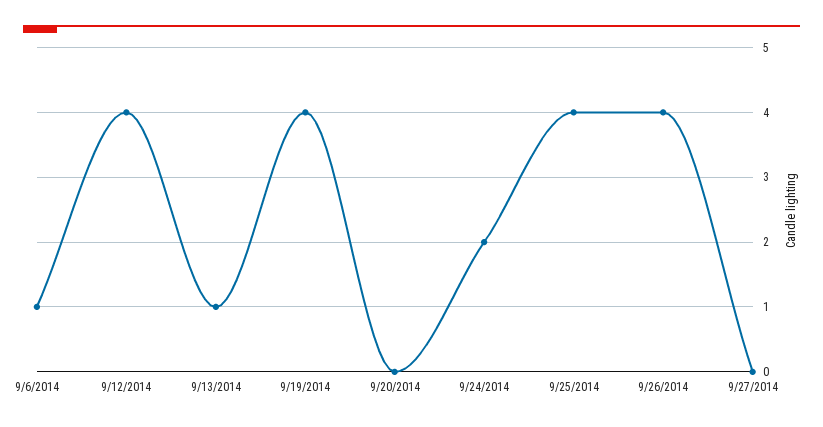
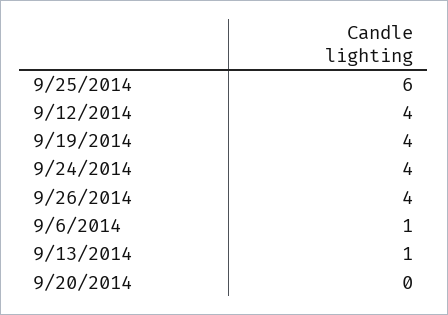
9/24/2014: 2 -> 4
9/25/2014: 4 -> 6
9/27/2014: 0 -> none

